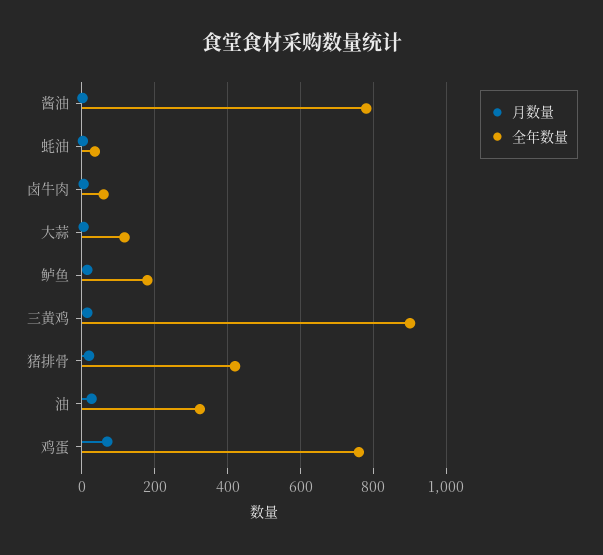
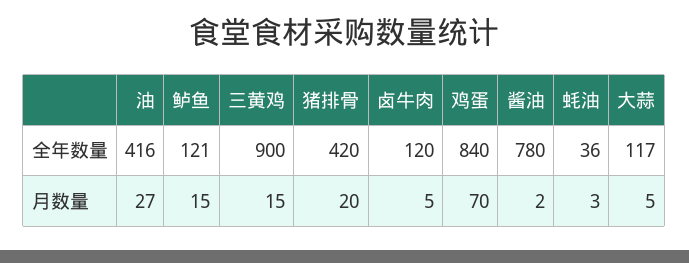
全年数量, 卤牛肉: 60 -> 120
全年数量, 鲈鱼: 180 -> 121
全年数量, 油: 320 -> 416
全年数量, 鸡蛋: 760 -> 840

